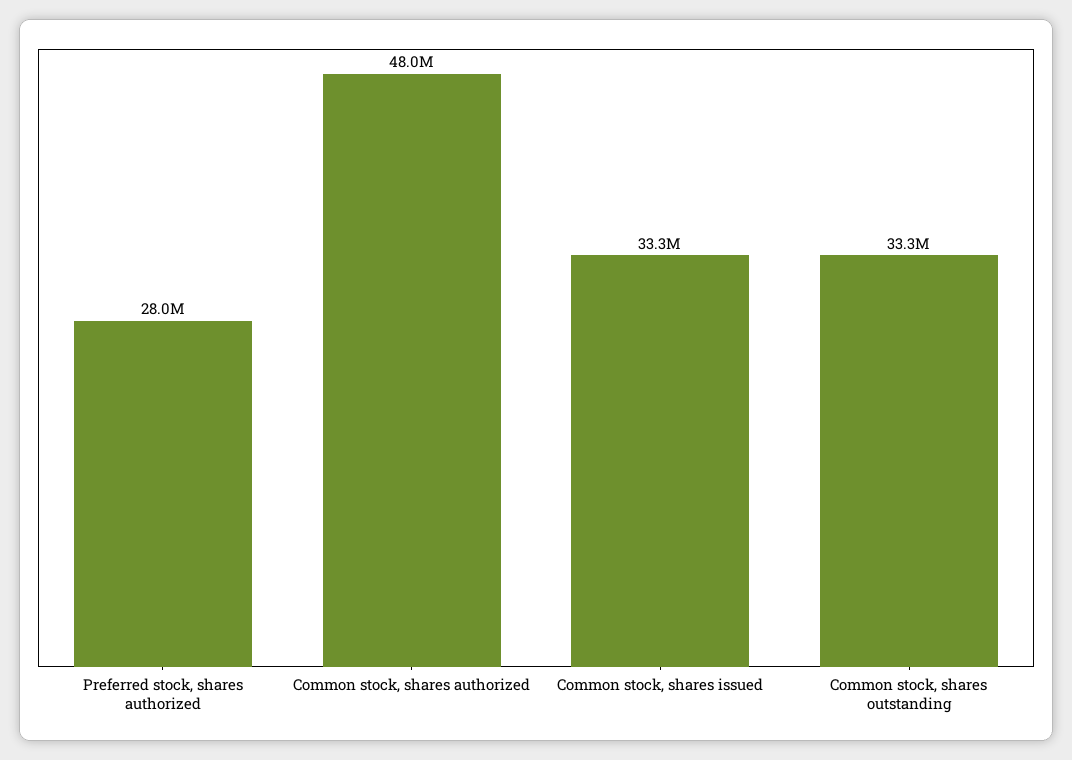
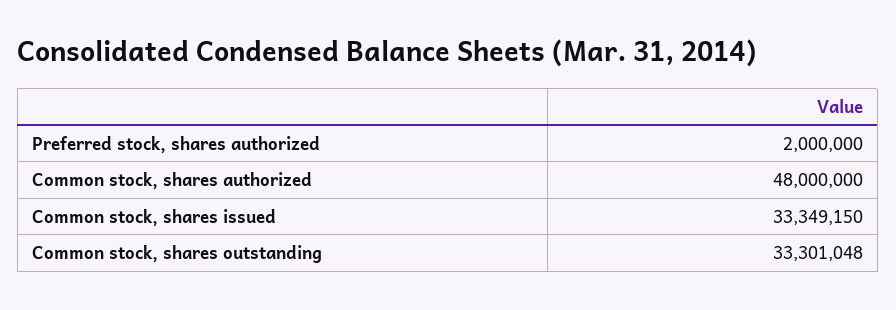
Preferred stock, shares authorized: 28000000 -> 2000000

